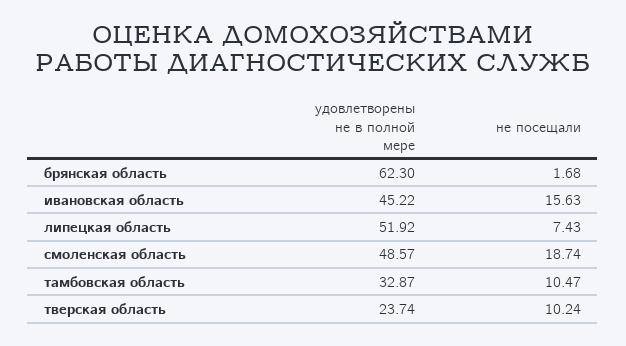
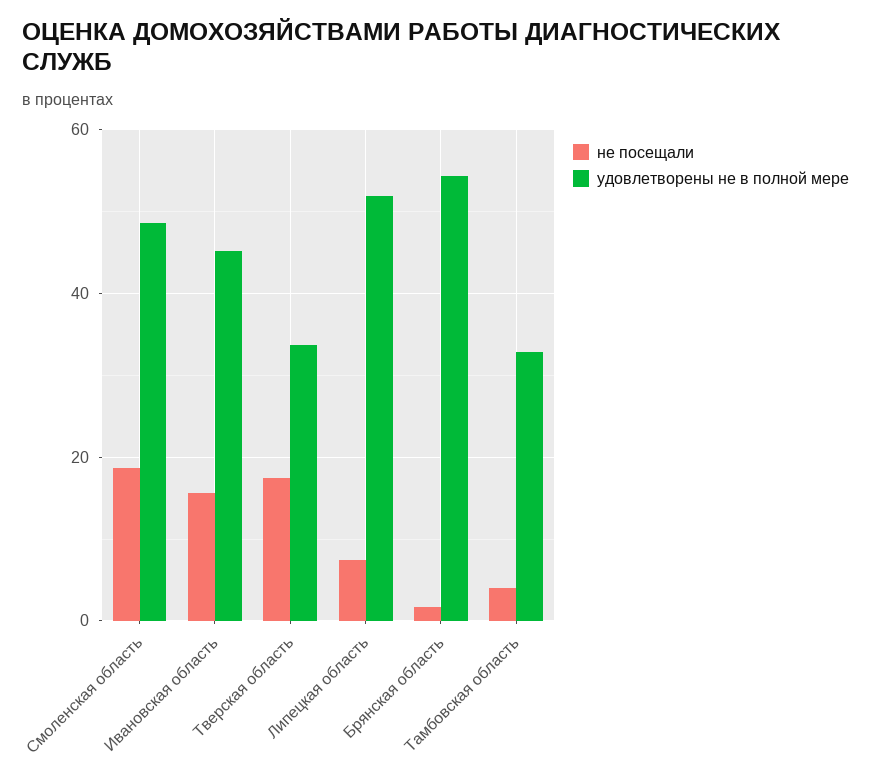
удовлетворены не в полной мере, брянская область: 62.3 -> 54
не посещали, тамбовская область: 10.47 -> 4
удовлетворены не в полной мере, тверская область: 23.74 -> 34
не посещали, тверская область: 10.24 -> 18

